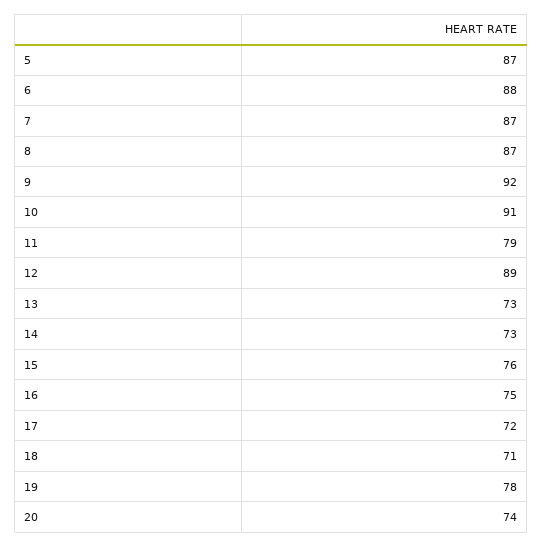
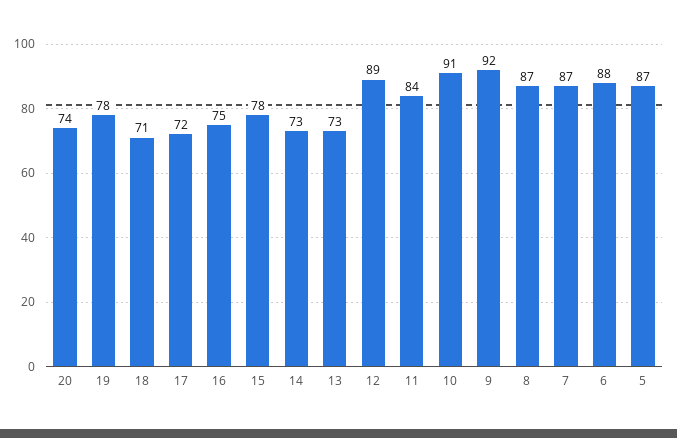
11: 79 -> 84
15: 76 -> 78

